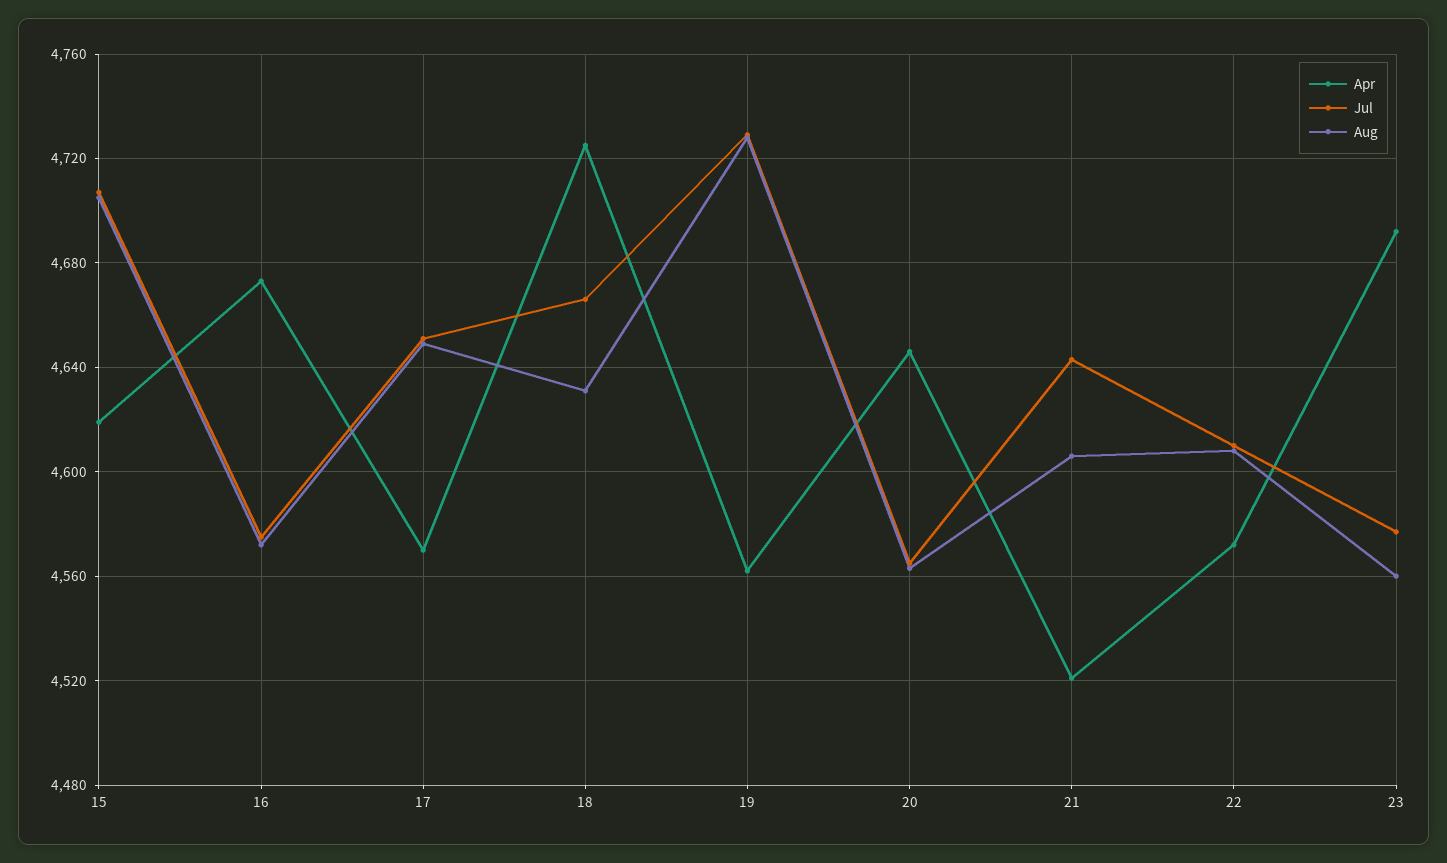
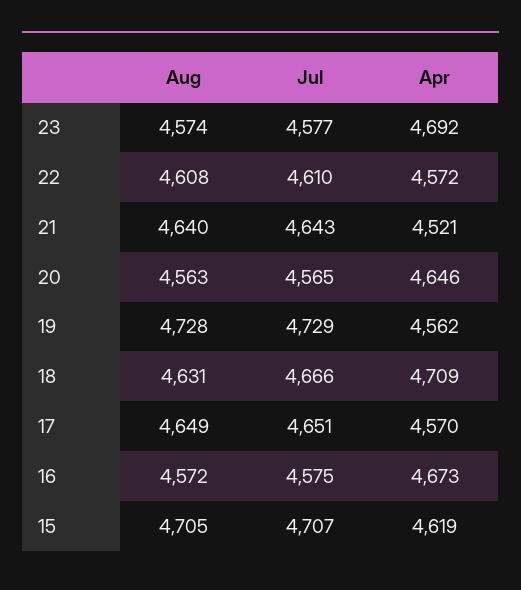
Apr, 18: 4725 -> 4709
Aug, 21: 4605 -> 4640
Aug, 23: 4560 -> 4574

